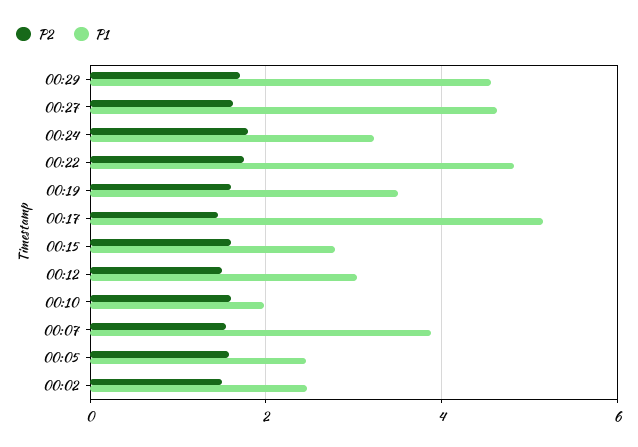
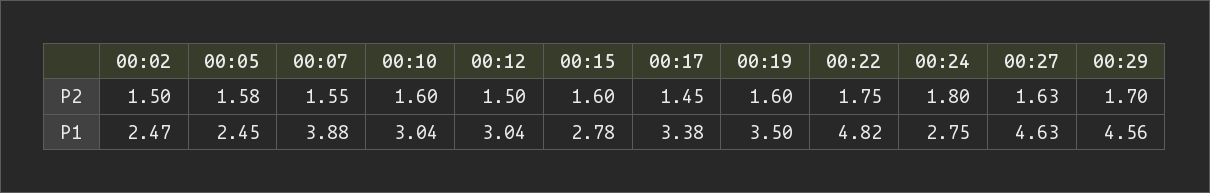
P1, 00:24: 3.2 -> 2.75
P1, 00:17: 5.2 -> 3.38
P1, 00:10: 2 -> 3.04

